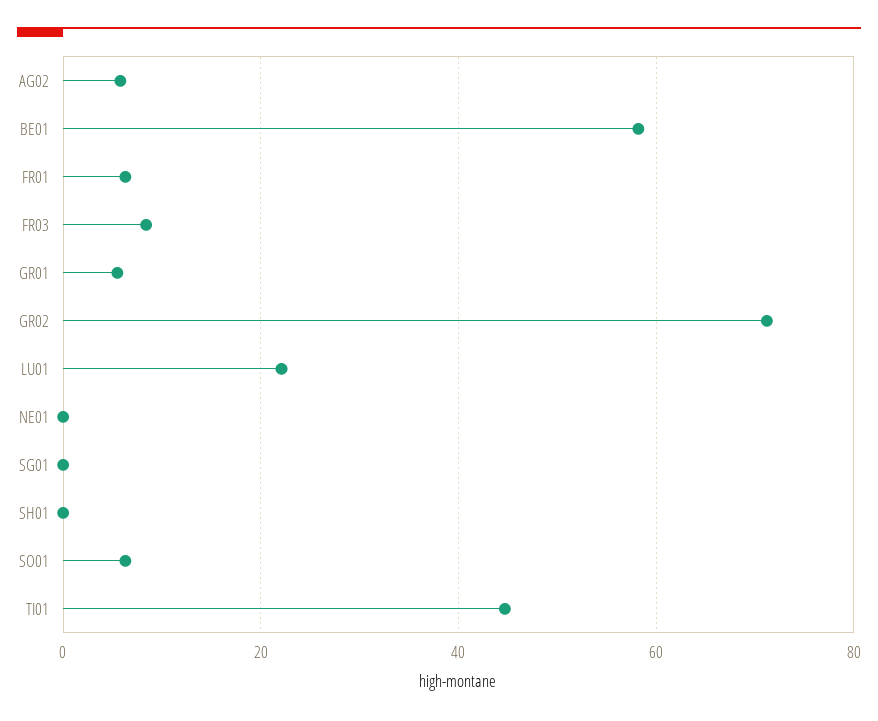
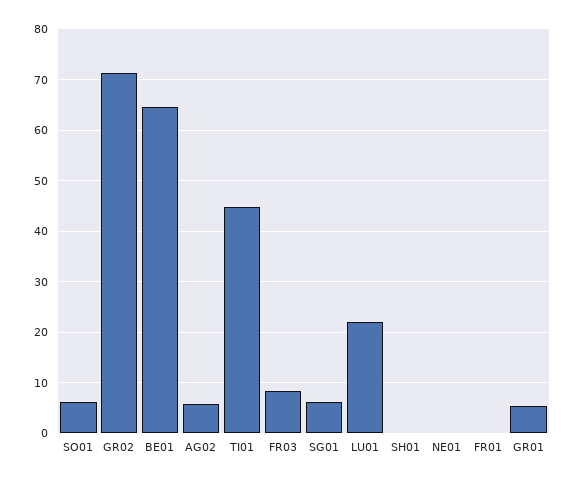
BE01: 58 -> 64
FR01: 6 -> 0
SG01: 0 -> 6

